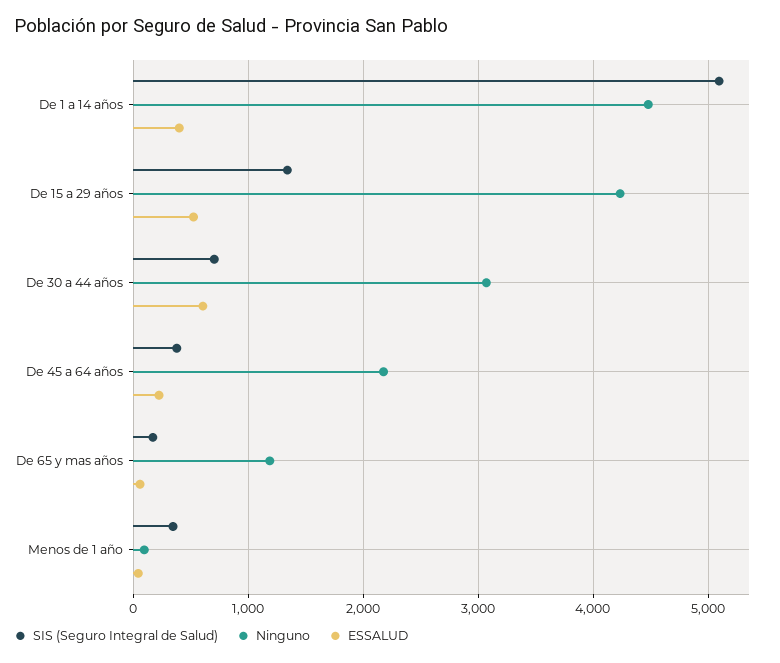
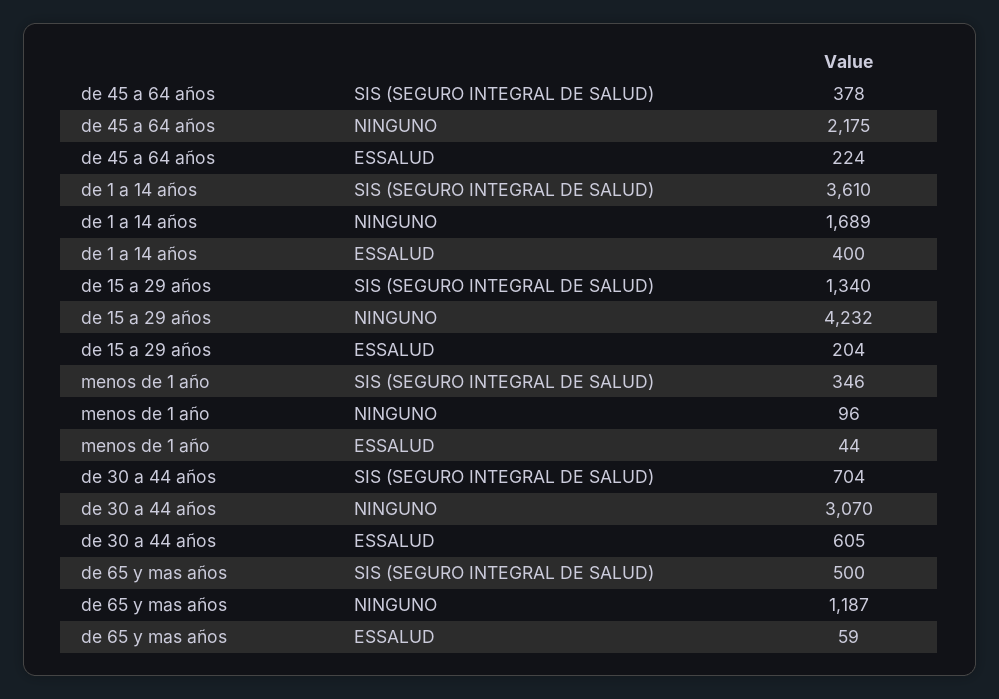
SIS (Seguro Integral de Salud), De 1 a 14 años: 5100 -> 3610
Ninguno, De 1 a 14 años: 4500 -> 1689
ESSALUD, De 15 a 29 años: 500 -> 204
SIS (Seguro Integral de Salud), De 65 y mas años: 200 -> 500

